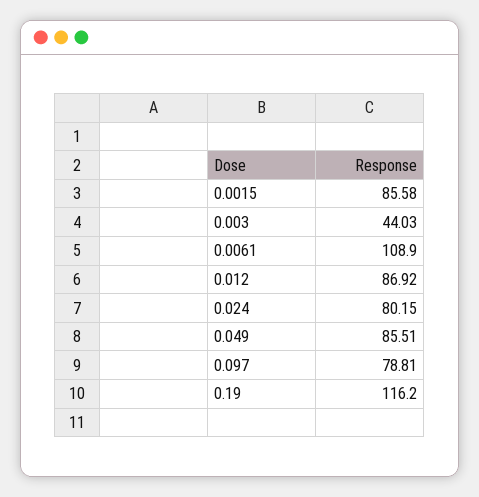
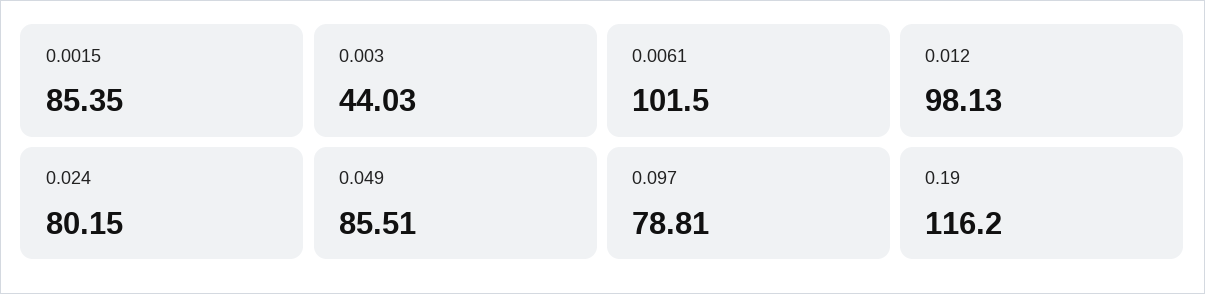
0.0015: 85.58 -> 85.35
0.0061: 108.9 -> 101.5
0.012: 86.92 -> 98.13

